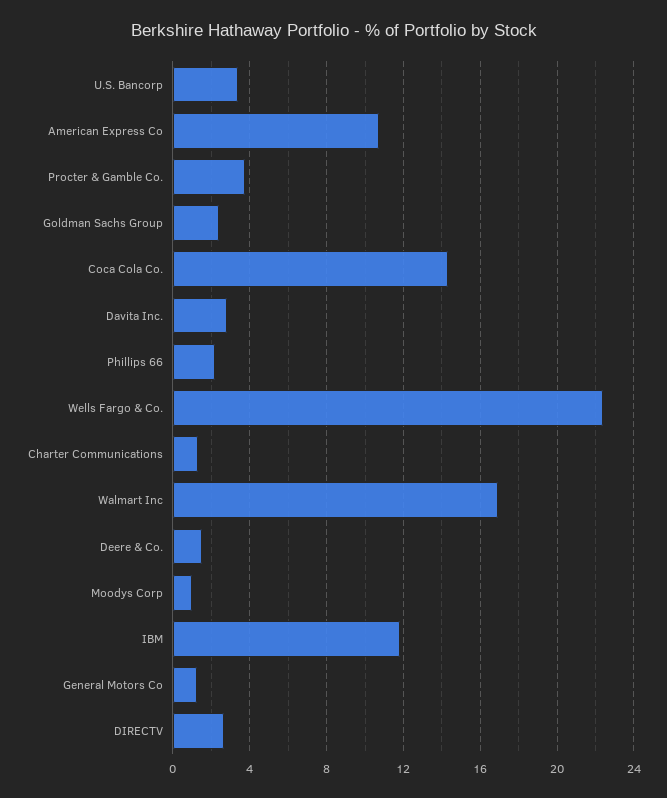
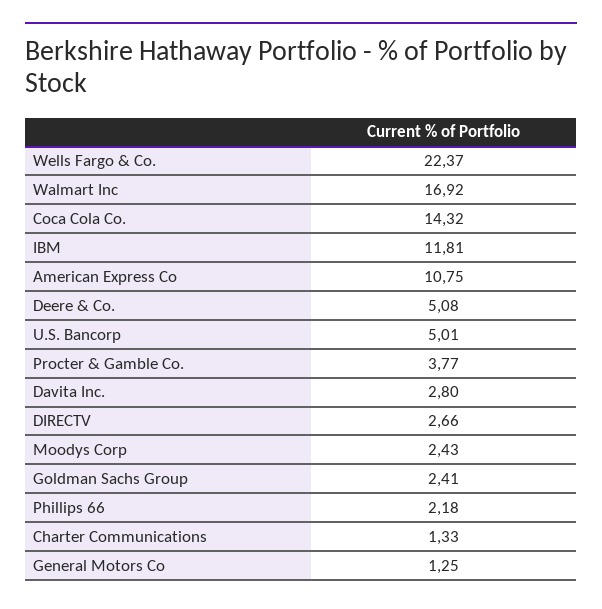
U.S. Bancorp: 3.5 -> 5.01
Deere & Co.: 1.5 -> 5.08
Moodys Corp: 1 -> 2.43

